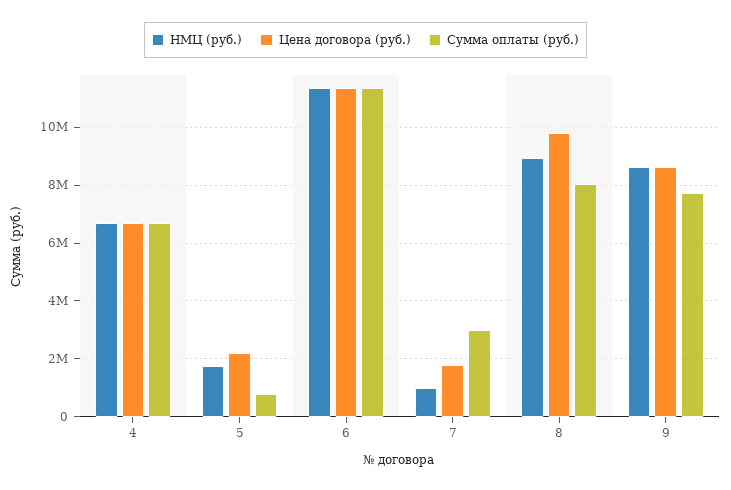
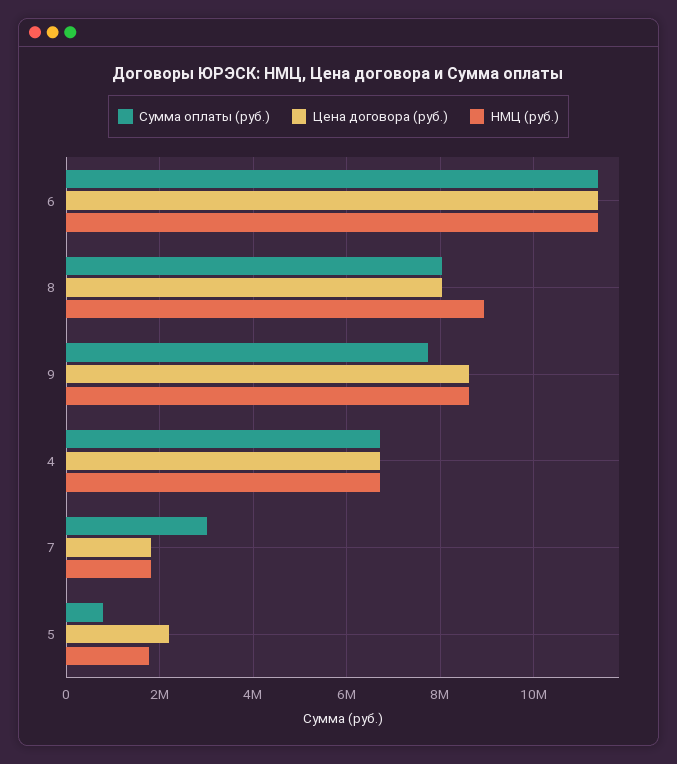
НМЦ (руб.), 7: 1000000 -> 1800000
Цена договора (руб.), 8: 9750000 -> 8000000

